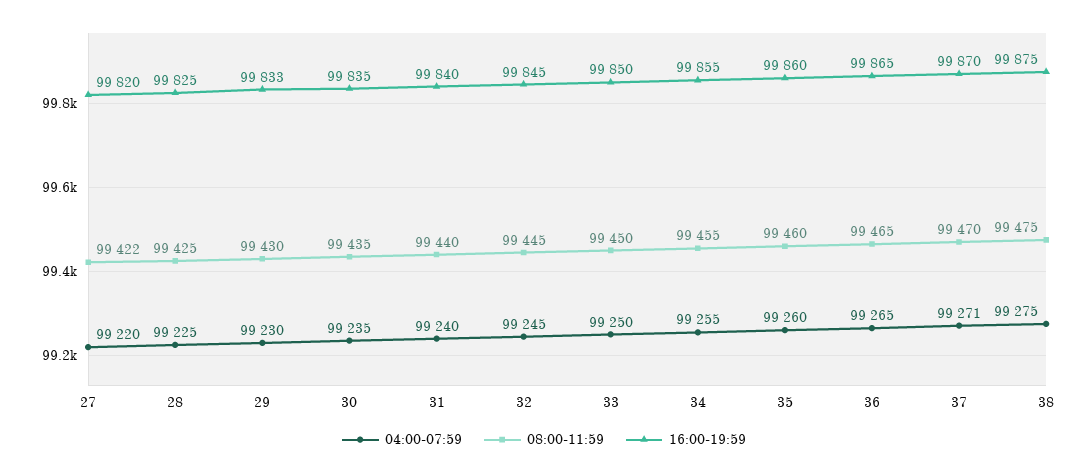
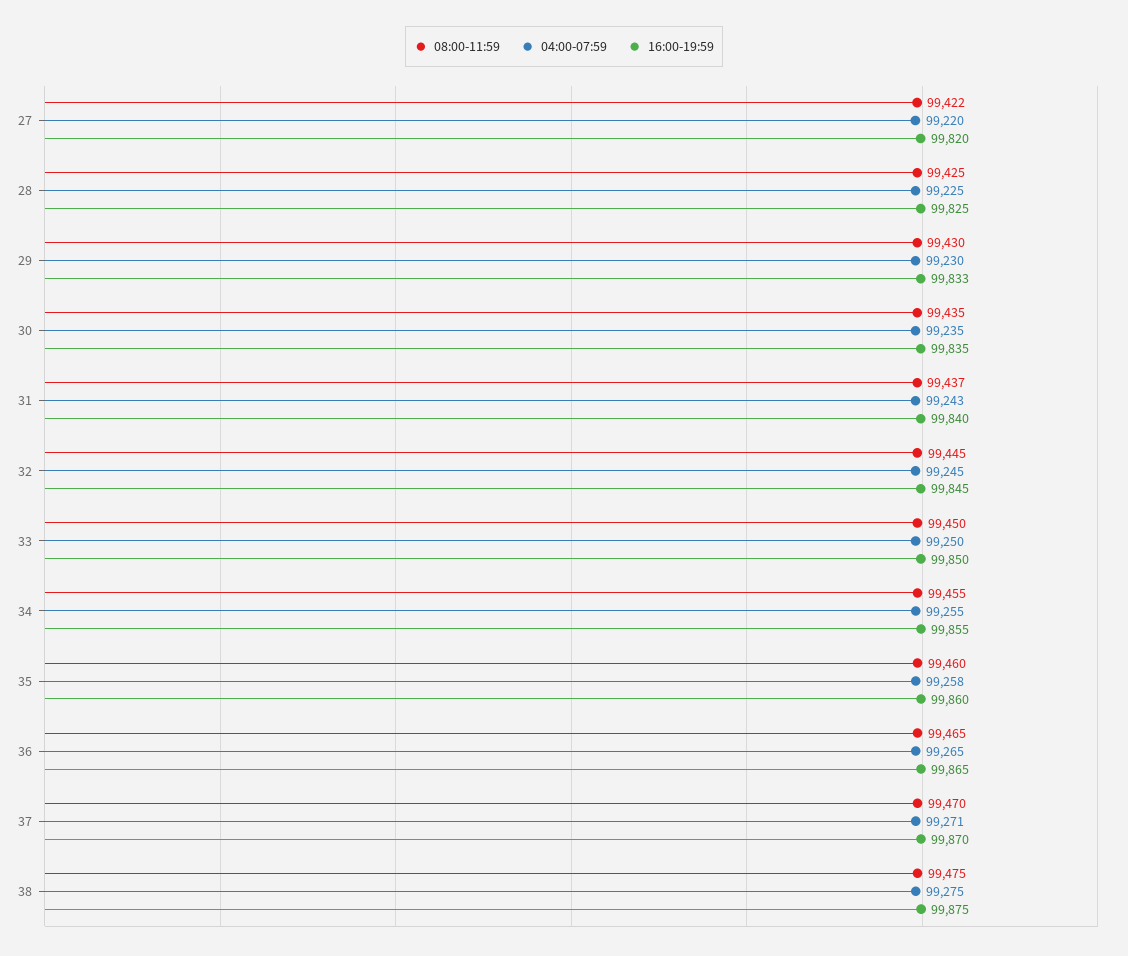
04:00-07:59, 31: 99240 -> 99243
08:00-11:59, 31: 99440 -> 99437
04:00-07:59, 35: 99260 -> 99258

